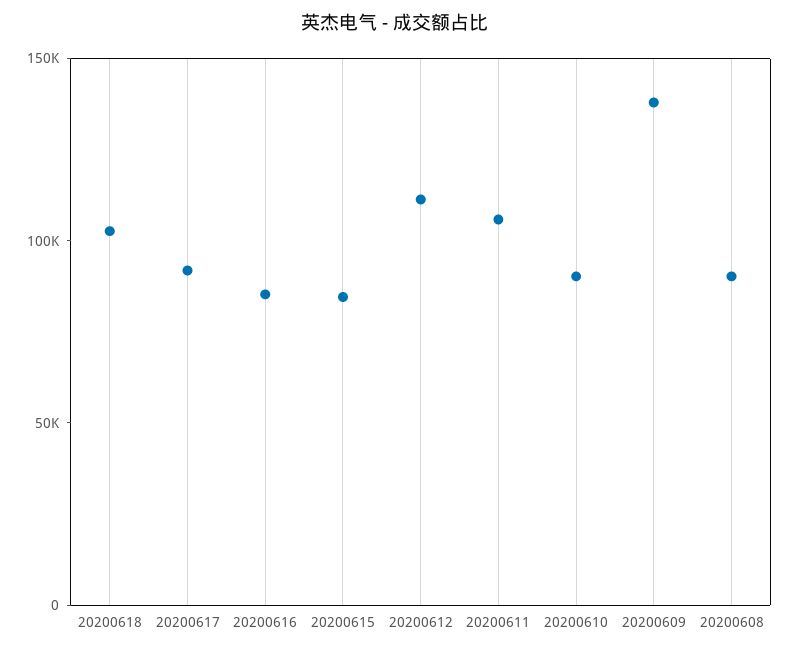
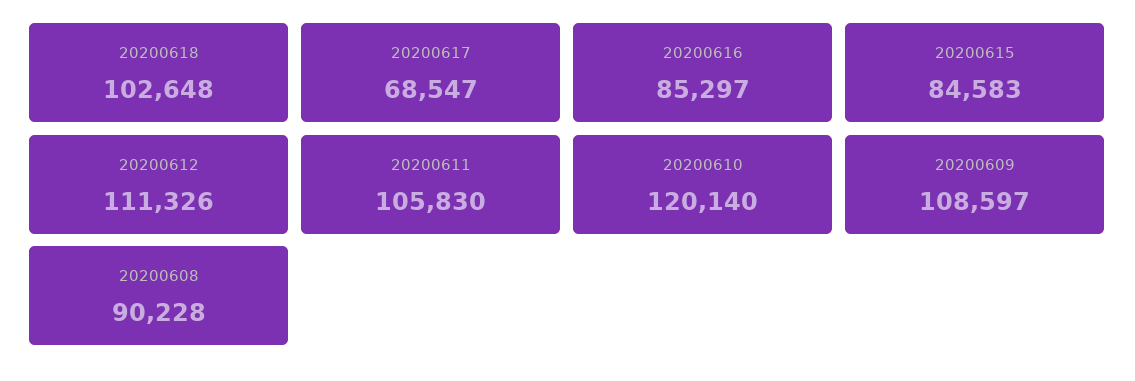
20200617: 90000 -> 68547
20200610: 90000 -> 120140
20200609: 140000 -> 108597

